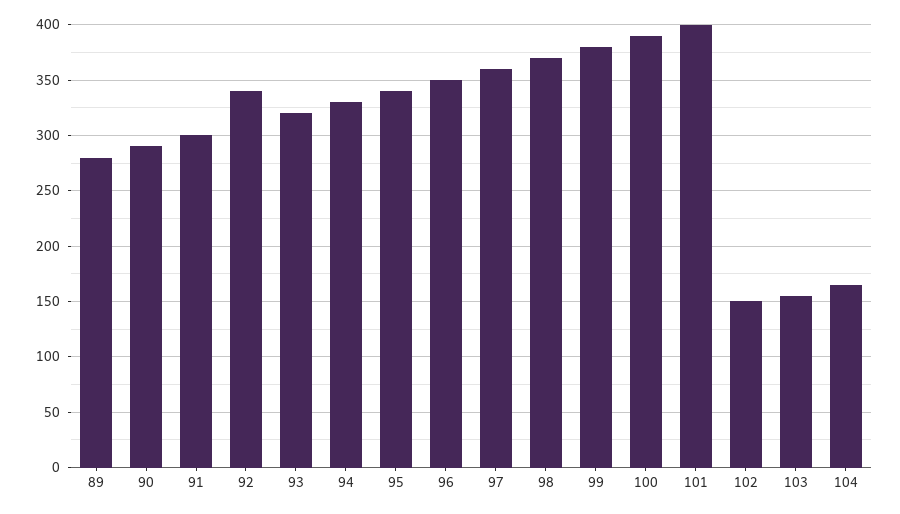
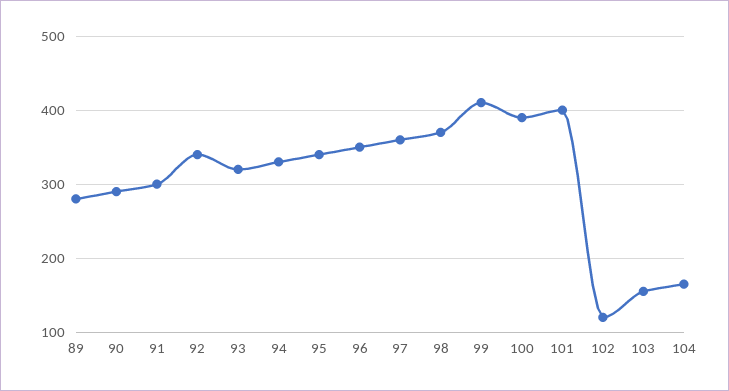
99: 380 -> 410
102: 150 -> 120

